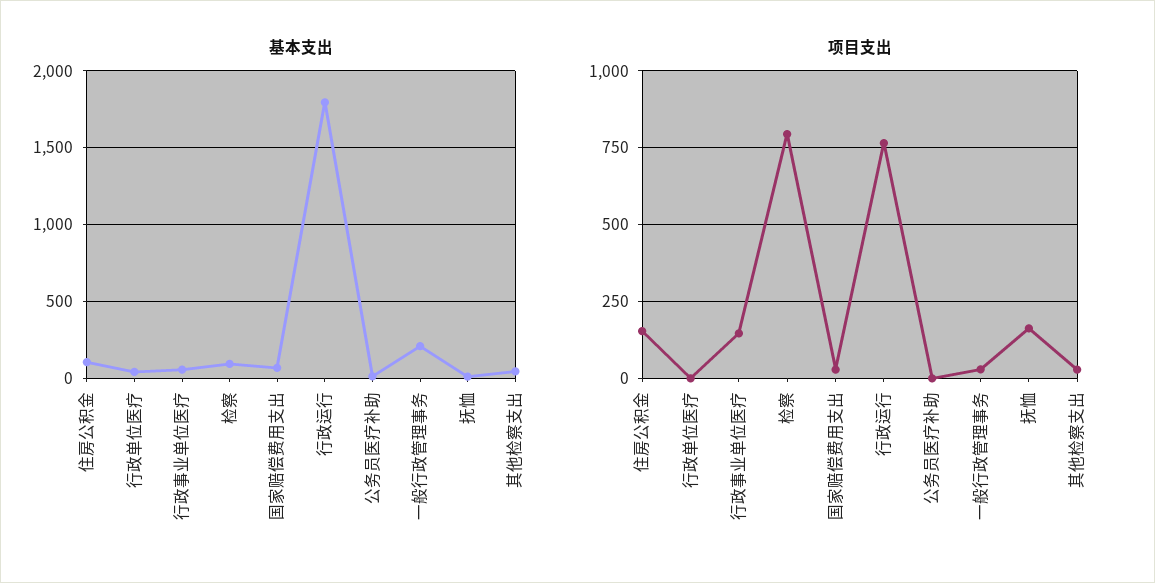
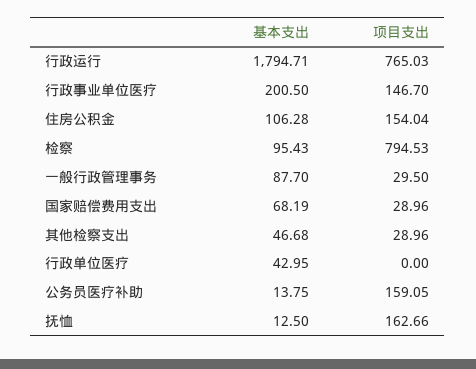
基本支出, 行政事业单位医疗: 50 -> 200.5
基本支出, 一般行政管理事务: 200 -> 87.7
项目支出, 公务员医疗补助: 0 -> 159.05

